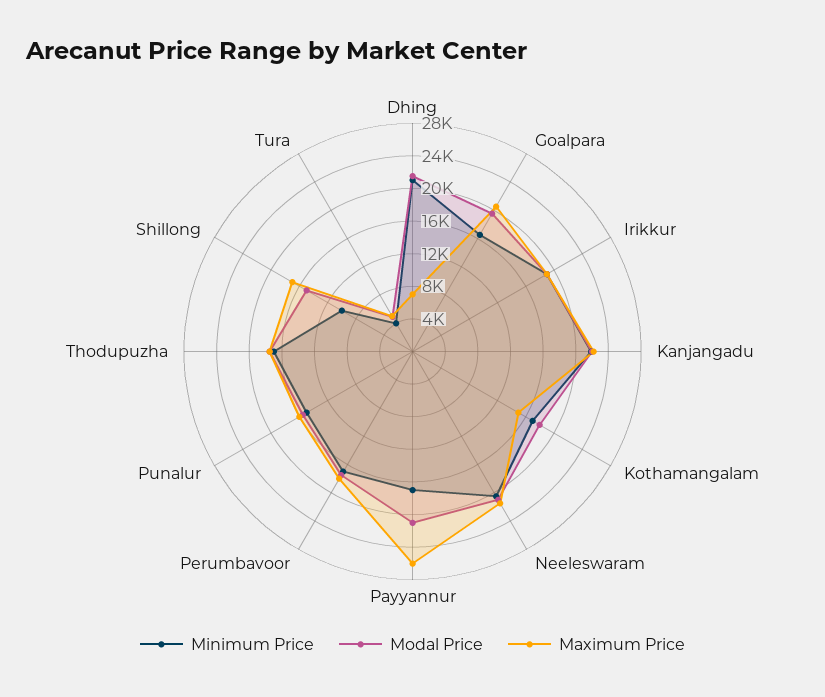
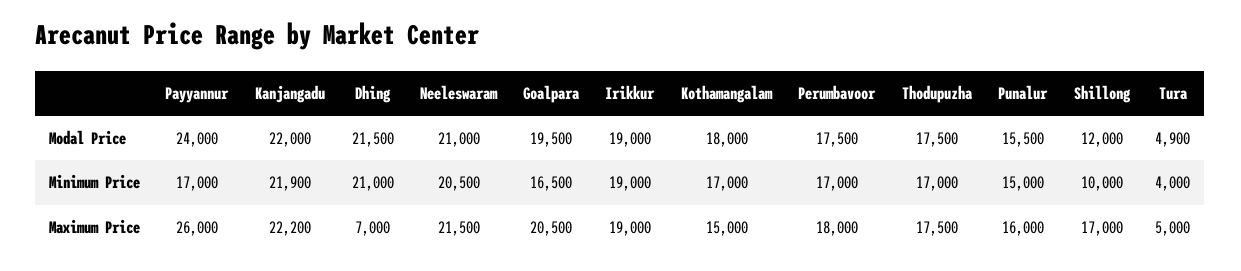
Modal Price, Payyannur: 21000 -> 24000
Modal Price, Shillong: 15000 -> 12000

